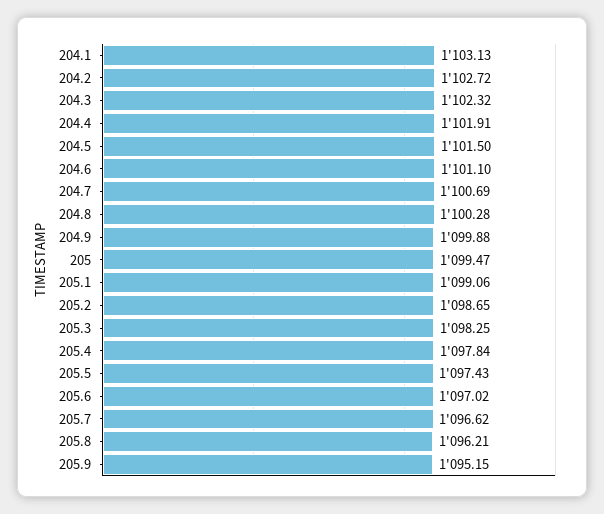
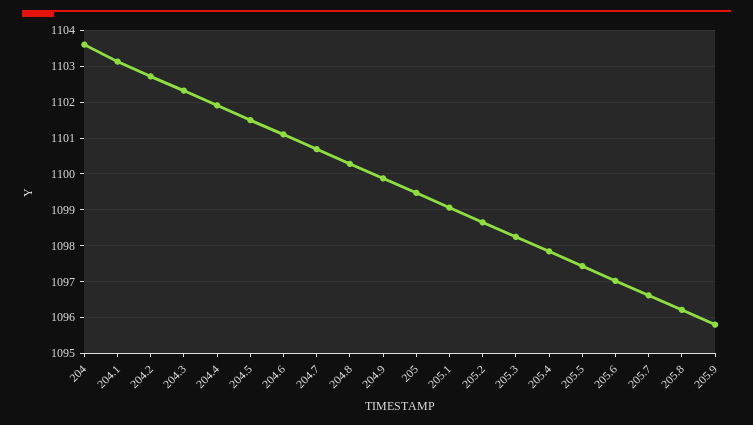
205.9: 1095.15 -> 1095.8
204: none -> 1103.6

